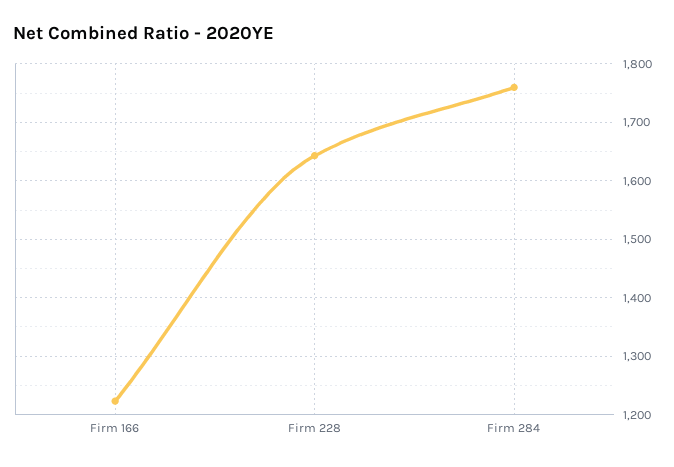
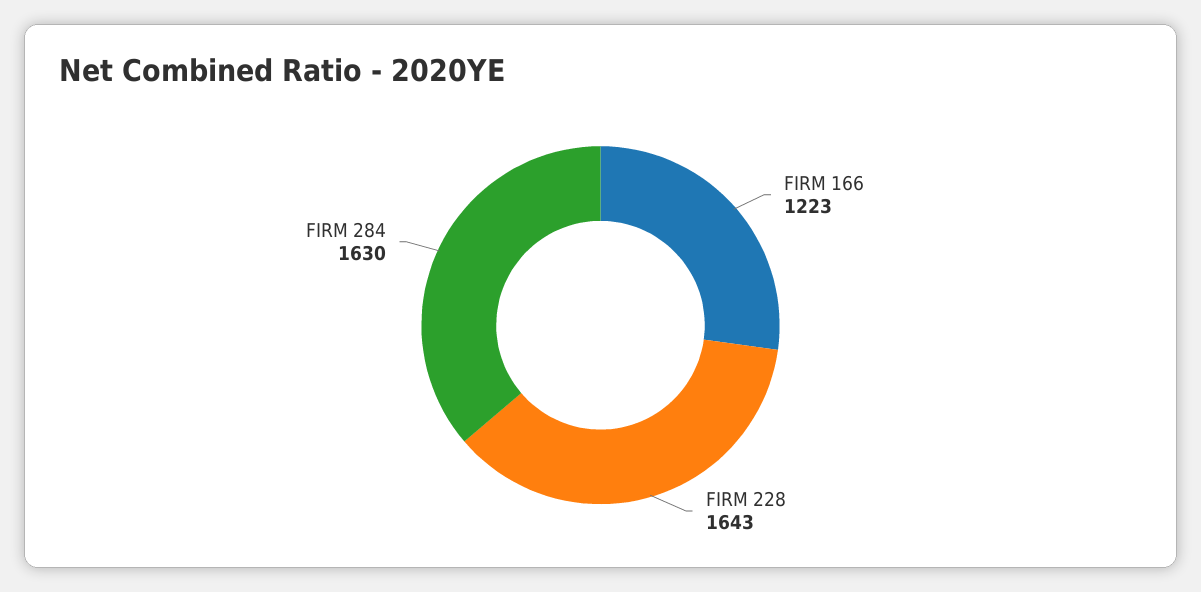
Firm 284: 1760 -> 1630

